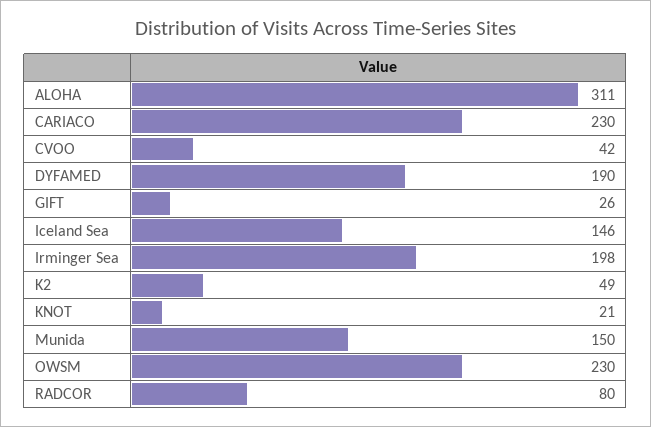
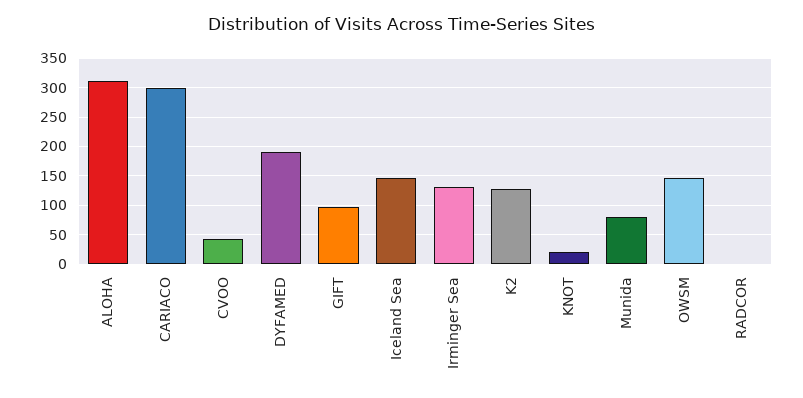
CARIACO: 230 -> 300
GIFT: 26 -> 100
Irminger Sea: 198 -> 125
K2: 49 -> 125
Munida: 150 -> 75
OWSM: 230 -> 150
RADCOR: 80 -> 0

